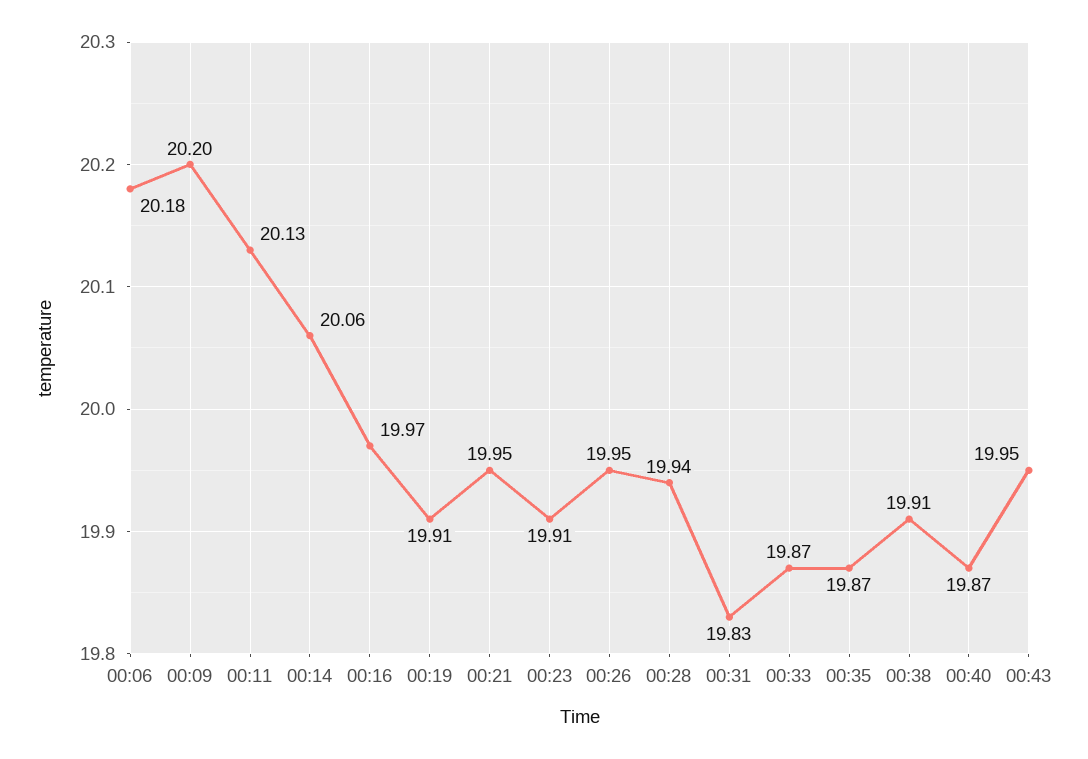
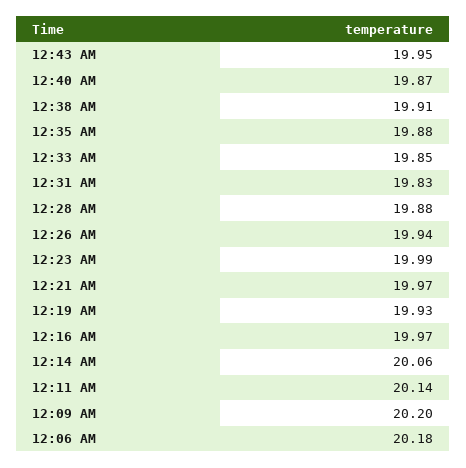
00:11: 20.13 -> 20.14
00:19: 19.91 -> 19.93
00:21: 19.95 -> 19.97
00:23: 19.91 -> 19.99
00:26: 19.95 -> 19.94
00:28: 19.94 -> 19.88
00:33: 19.87 -> 19.85
00:35: 19.87 -> 19.88

